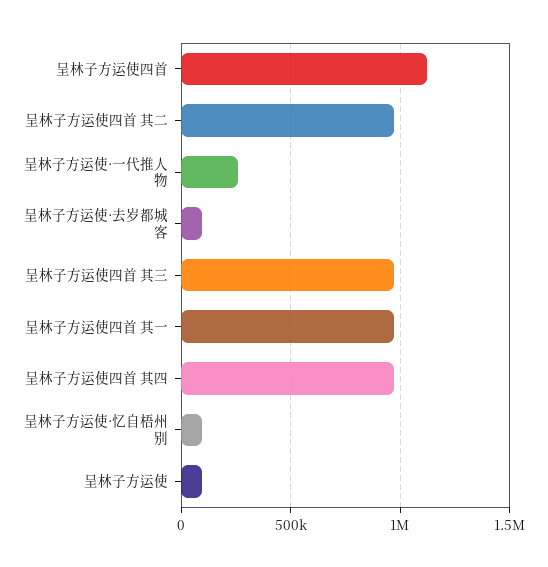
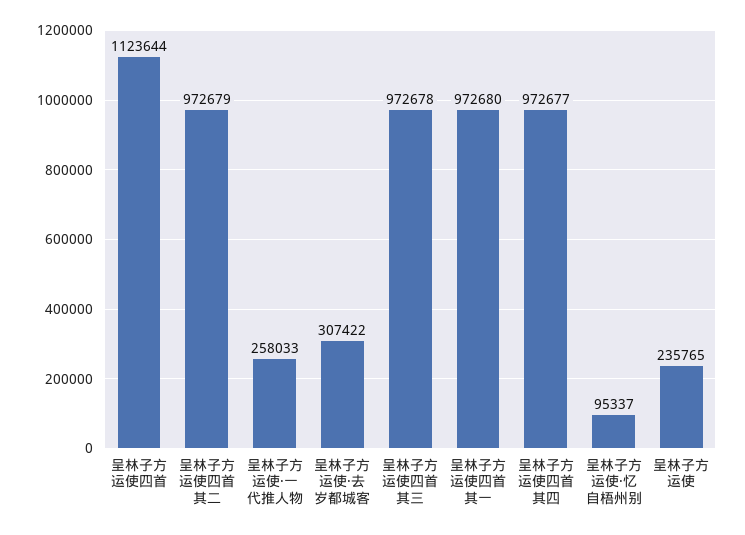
呈林子方运使·去岁都城客: 100000 -> 307422
呈林子方运使: 100000 -> 235765

